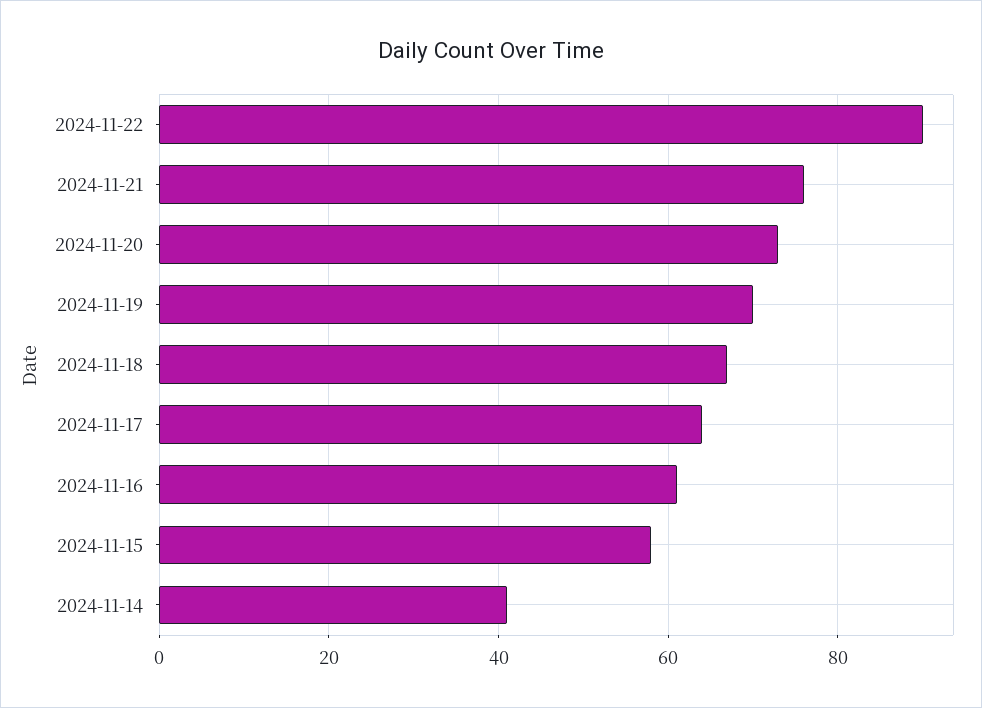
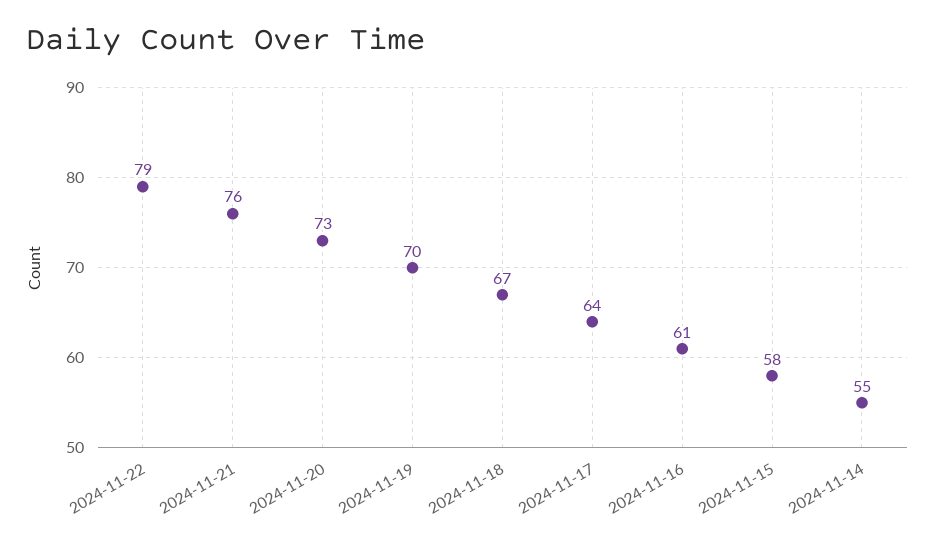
2024-11-22: 90 -> 79
2024-11-14: 40 -> 55

